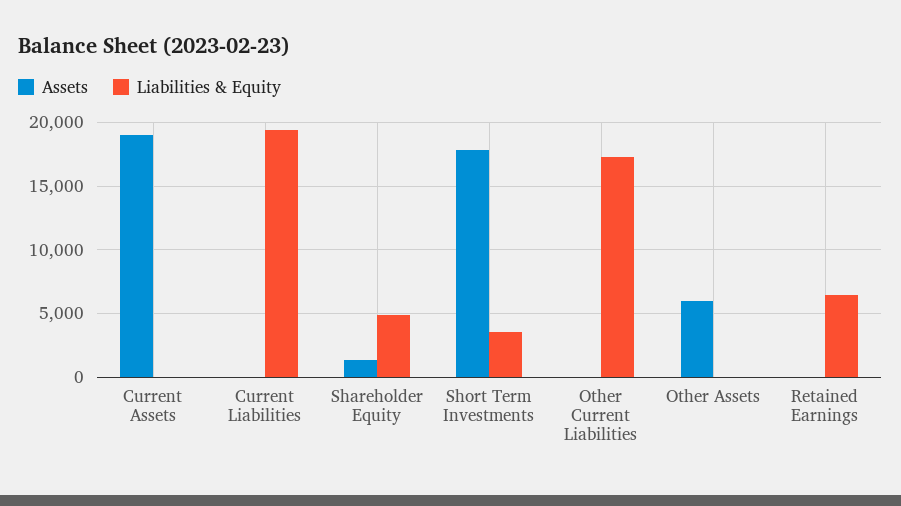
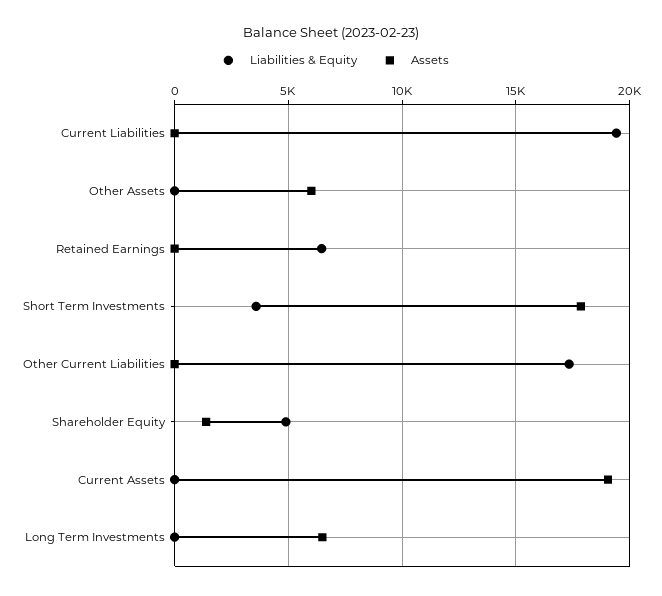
Liabilities & Equity, Long Term Investments: none -> 0
Assets, Long Term Investments: none -> 6500

